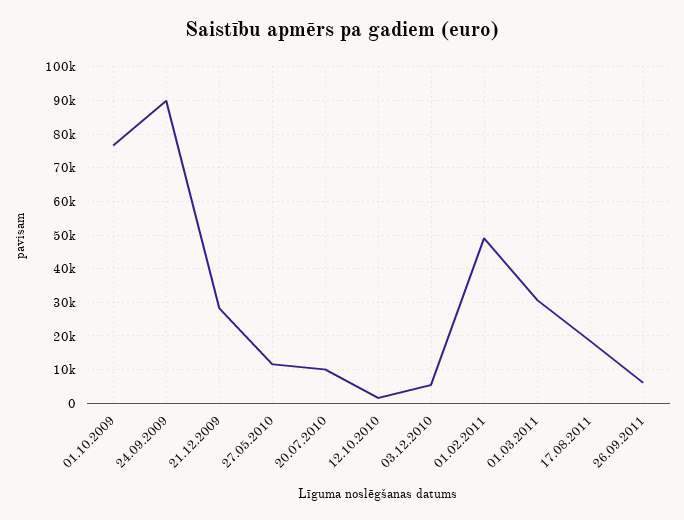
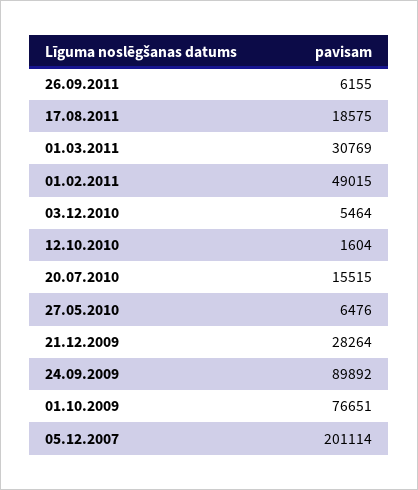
27.05.2010: 12000 -> 6476
20.07.2010: 10000 -> 15515
05.12.2007: none -> 201114

